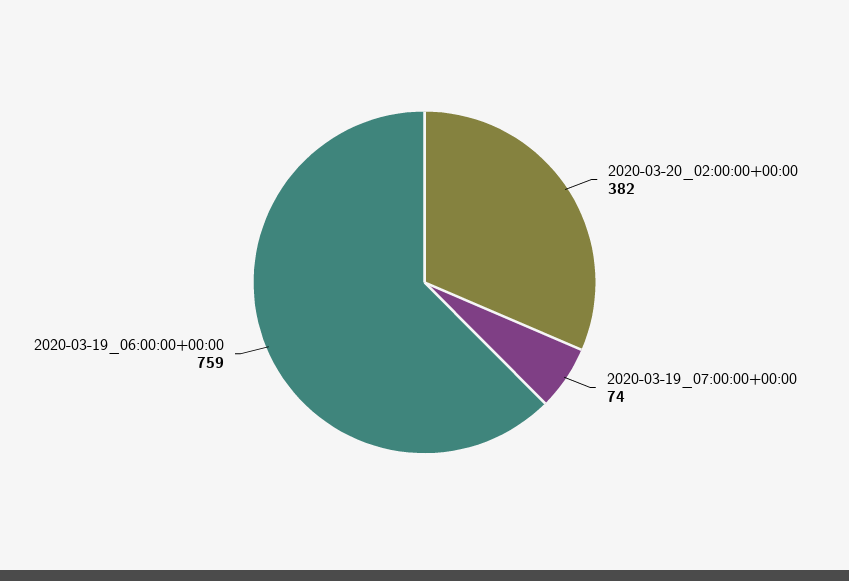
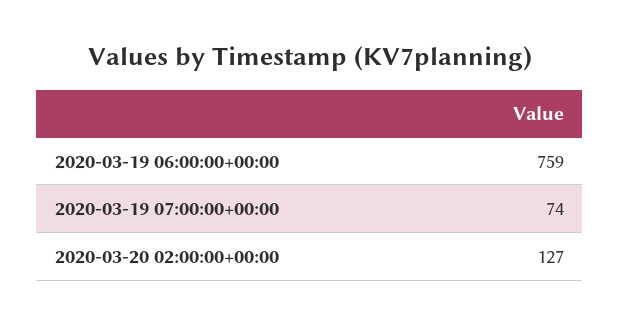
2020-03-20_02:00:00+00:00: 382 -> 127

